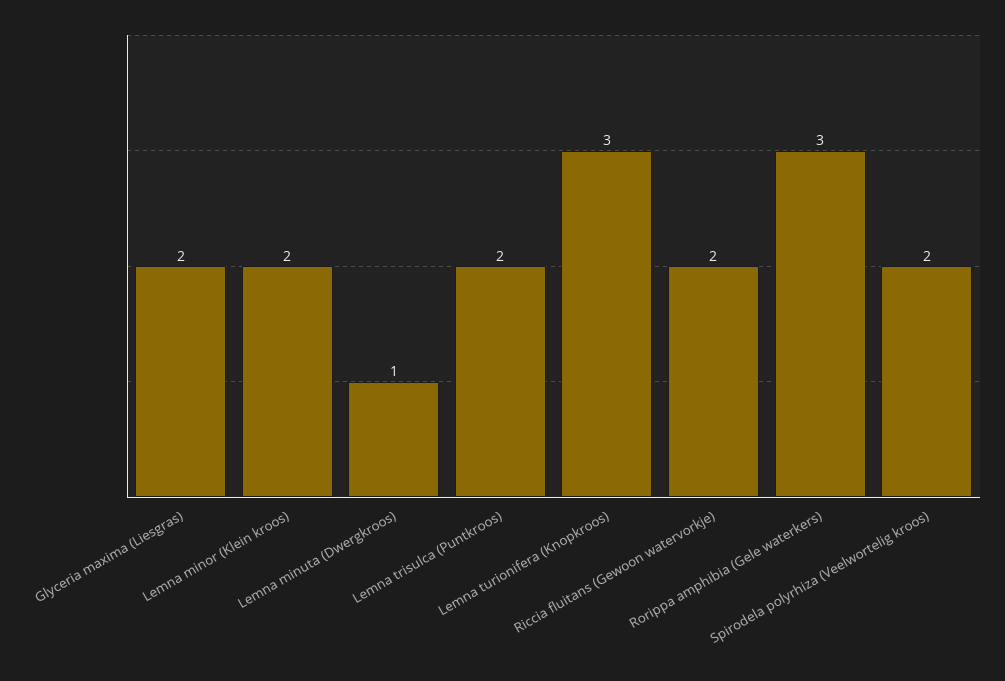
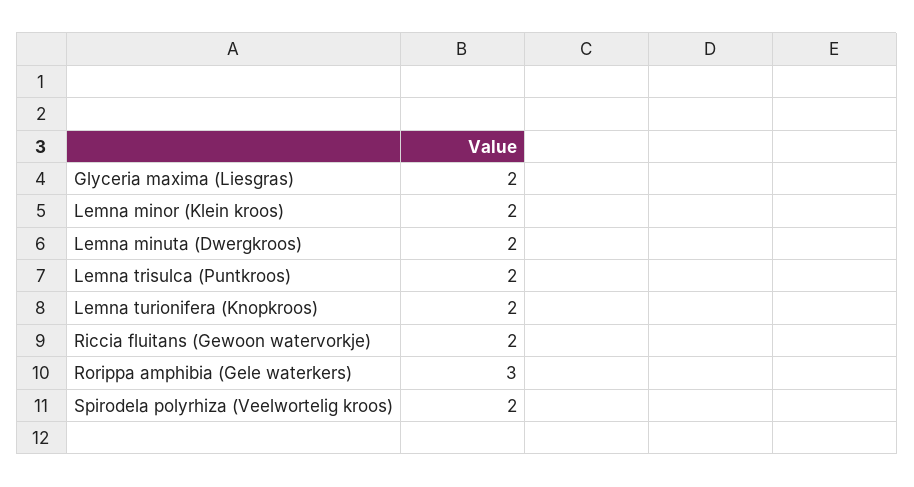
Lemna minuta (Dwergkroos): 1 -> 2
Lemna turionifera (Knopkroos): 3 -> 2

